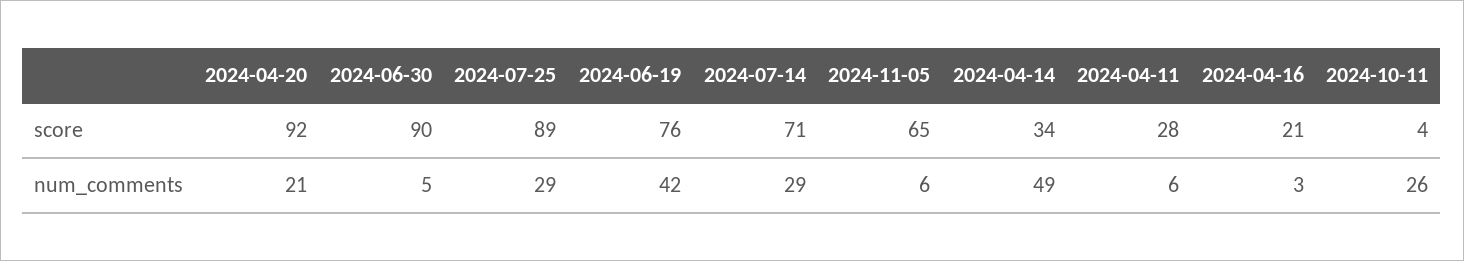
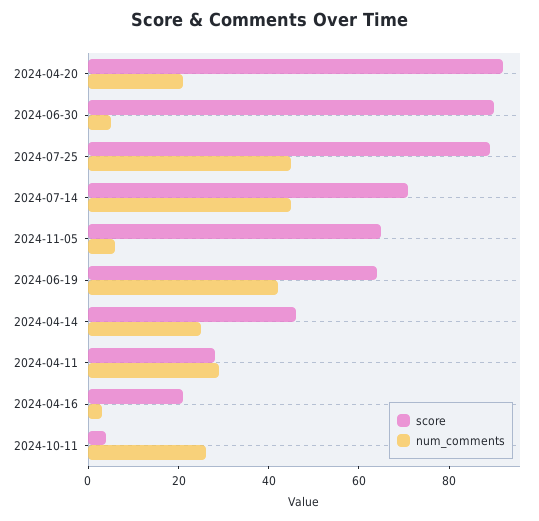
score, 2024-06-19: 76 -> 65
score, 2024-04-14: 34 -> 45
num_comments, 2024-07-25: 29 -> 45
num_comments, 2024-07-14: 29 -> 45
num_comments, 2024-04-14: 49 -> 25
num_comments, 2024-04-11: 6 -> 30

